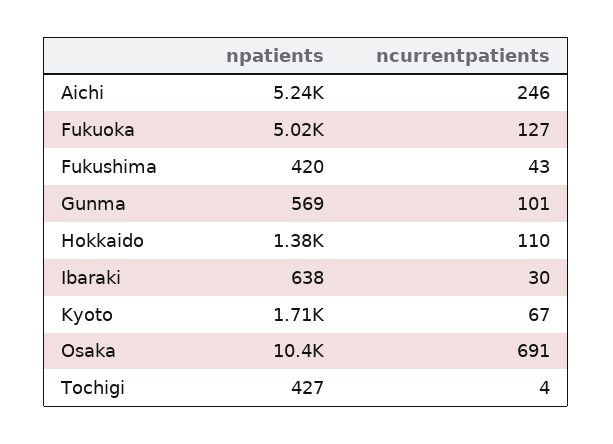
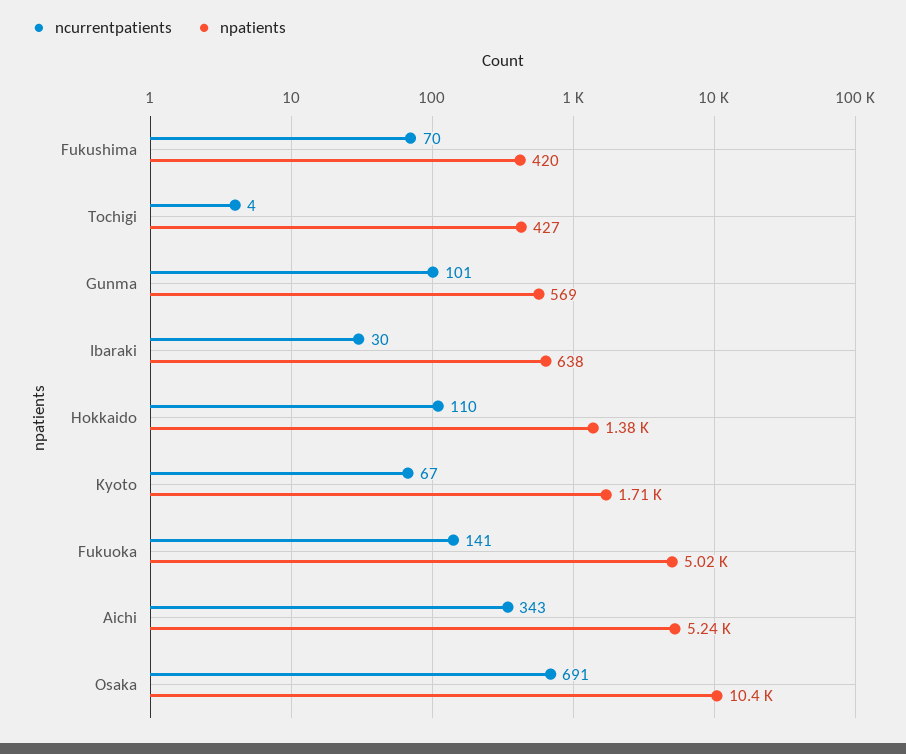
ncurrentpatients, Aichi: 246 -> 343
ncurrentpatients, Fukuoka: 127 -> 141
ncurrentpatients, Fukushima: 43 -> 70

